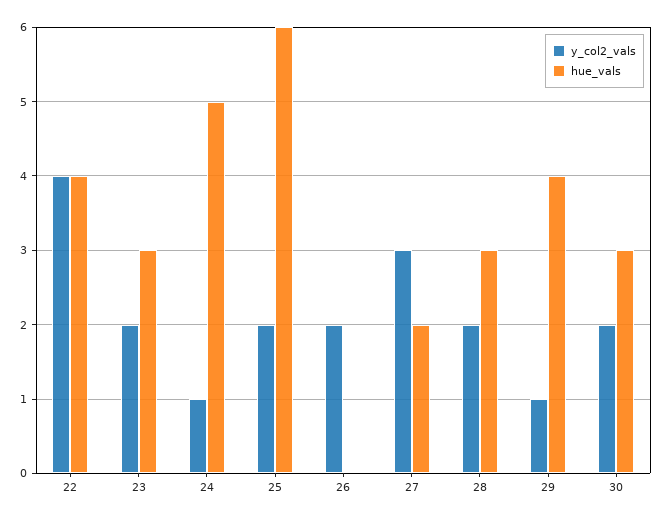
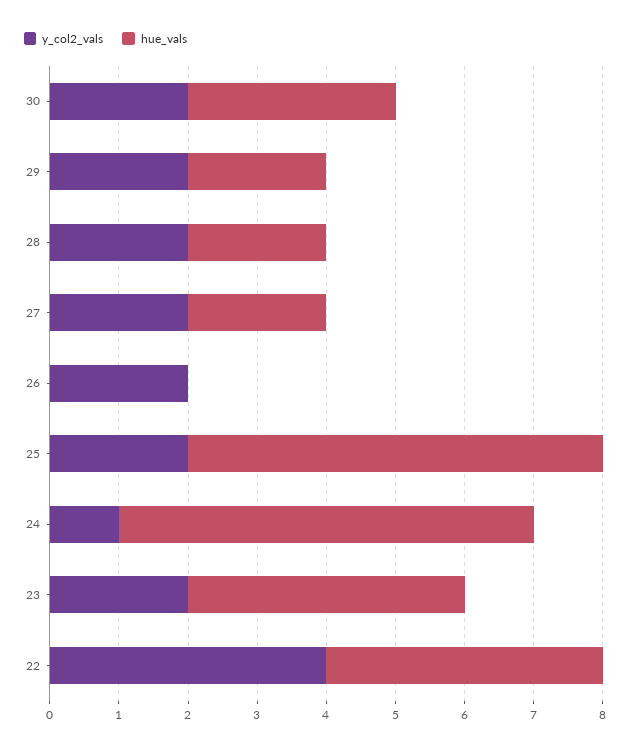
hue_vals, 23: 3 -> 4
hue_vals, 24: 5 -> 6
y_col2_vals, 27: 3 -> 2
hue_vals, 28: 3 -> 2
y_col2_vals, 29: 1 -> 2
hue_vals, 29: 4 -> 2

